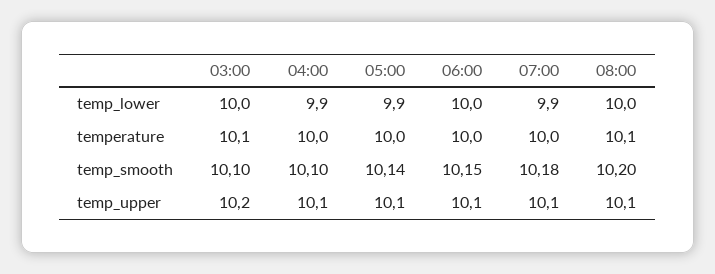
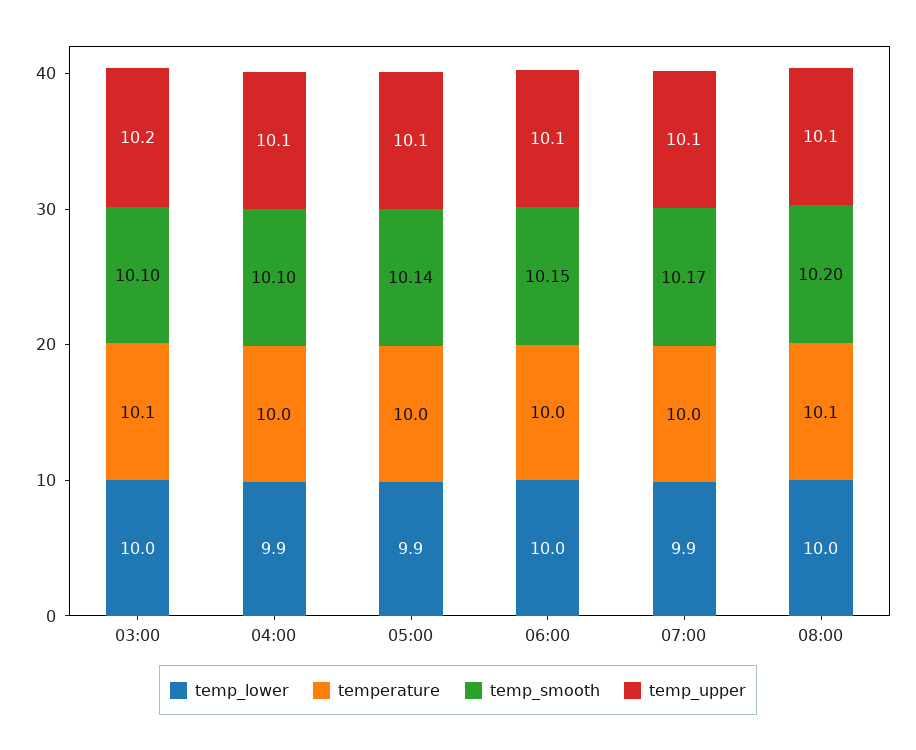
temp_smooth, 07:00: 10.18 -> 10.17

